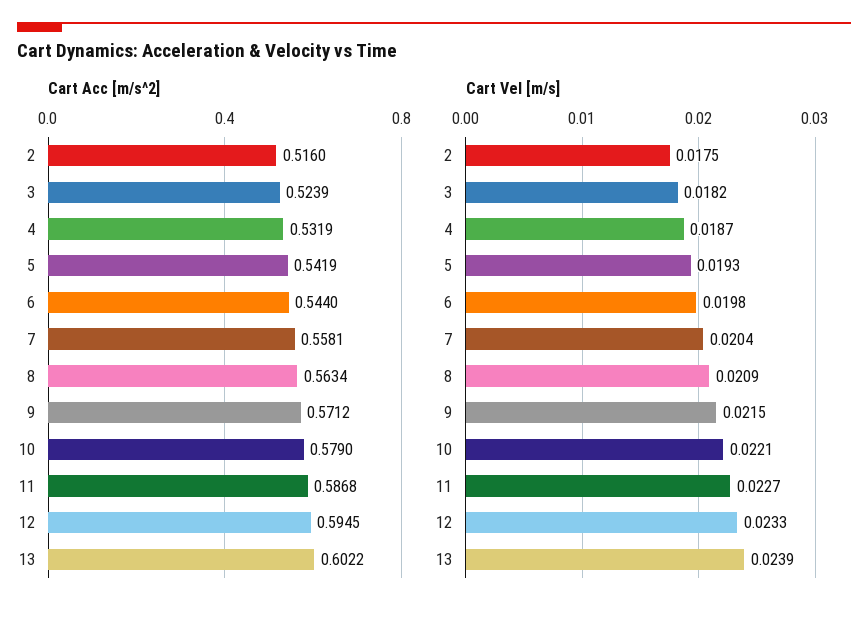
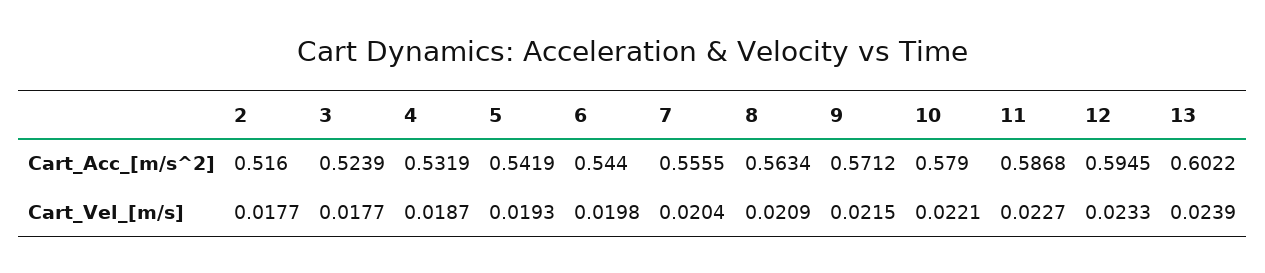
Cart Acc [m/s^2], 7: 0.5581 -> 0.5555
Cart Vel [m/s], 2: 0.0175 -> 0.0177
Cart Vel [m/s], 3: 0.0182 -> 0.0177

